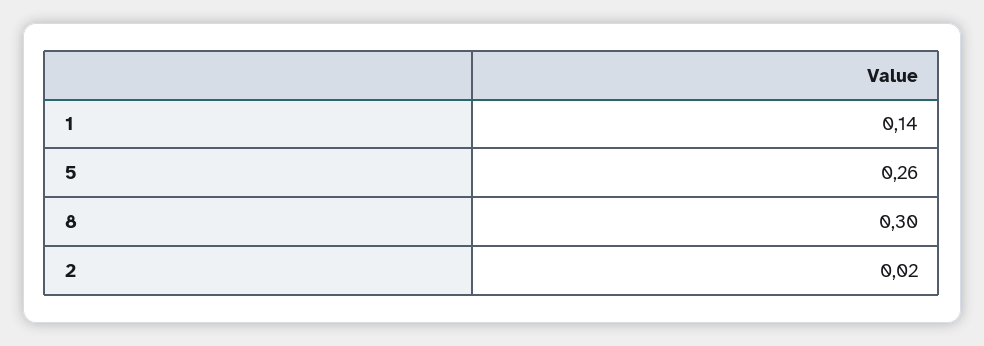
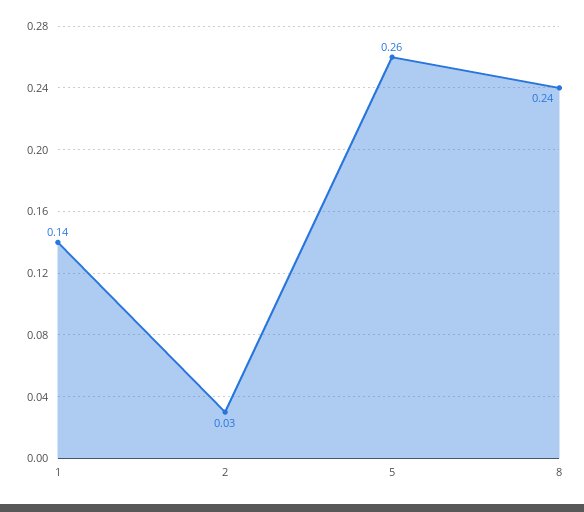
8: 0.3 -> 0.24
2: 0.02 -> 0.03

